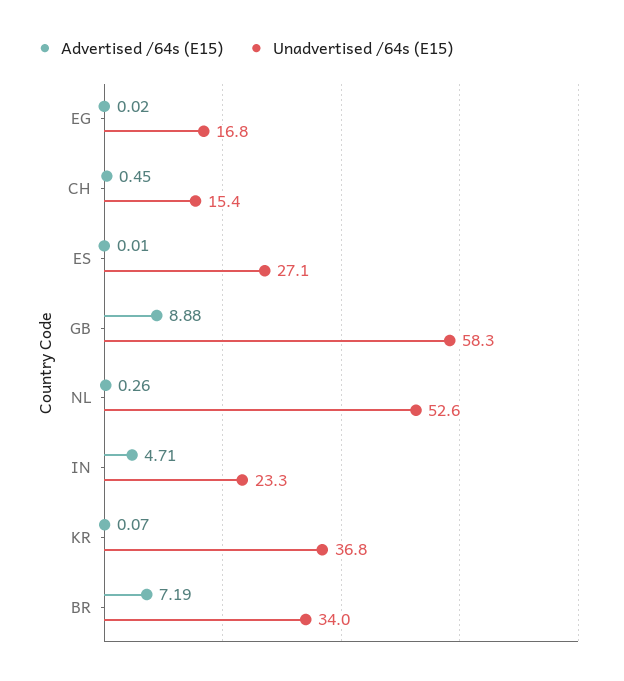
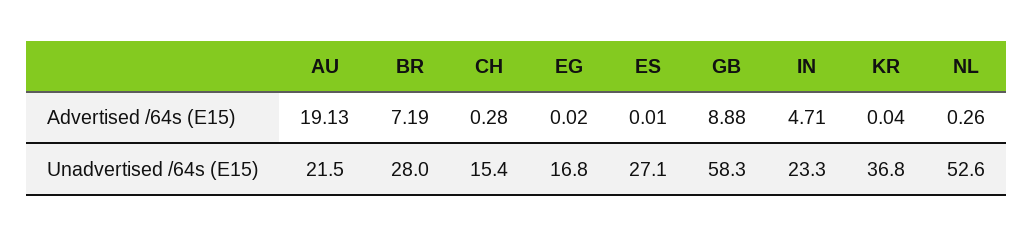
Advertised /64s (E15), CH: 0.45 -> 0.28
Advertised /64s (E15), KR: 0.07 -> 0.04
Unadvertised /64s (E15), BR: 34 -> 28
Advertised /64s (E15), AU: none -> 19.13
Unadvertised /64s (E15), AU: none -> 21.5

